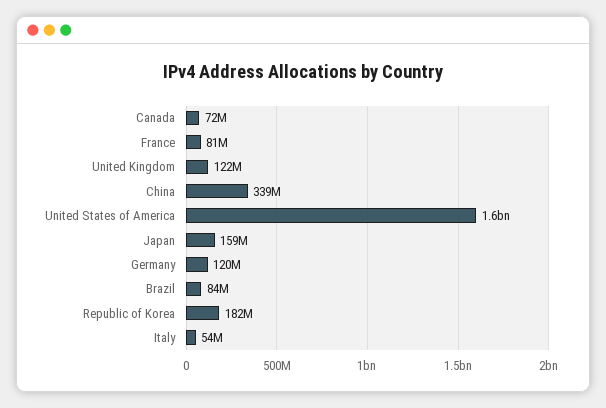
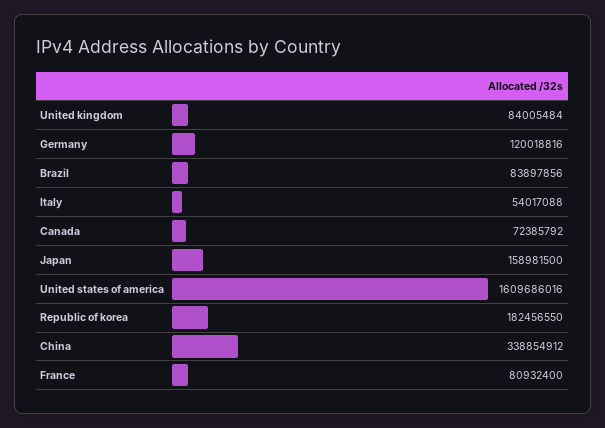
United Kingdom: 122000000 -> 84005484

